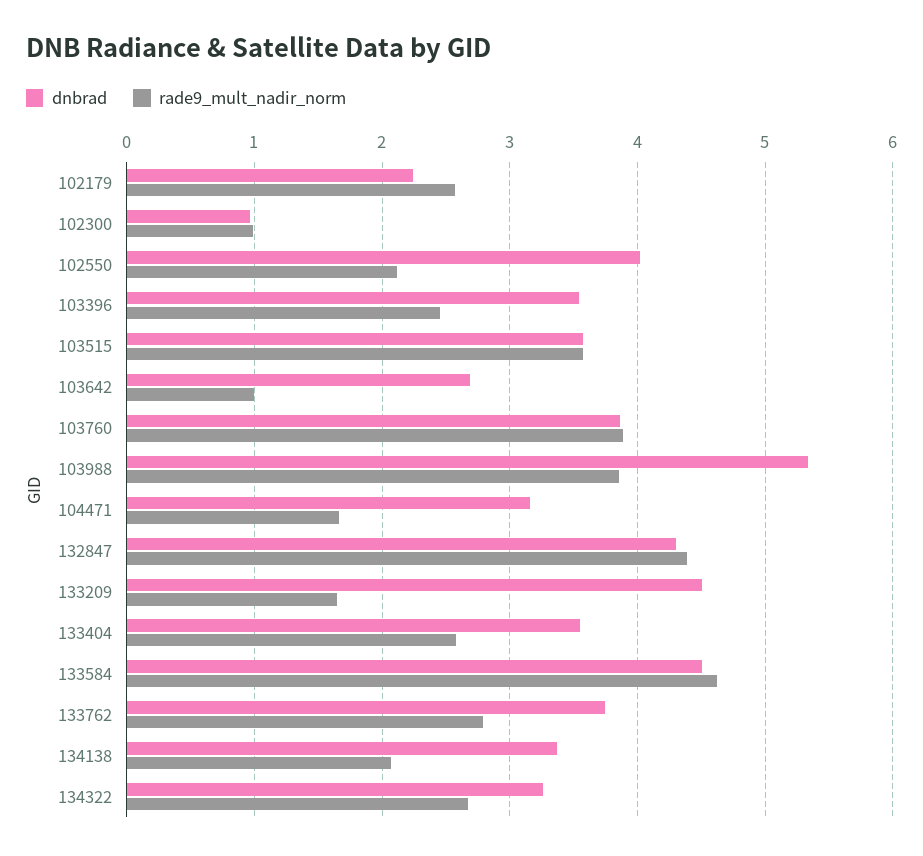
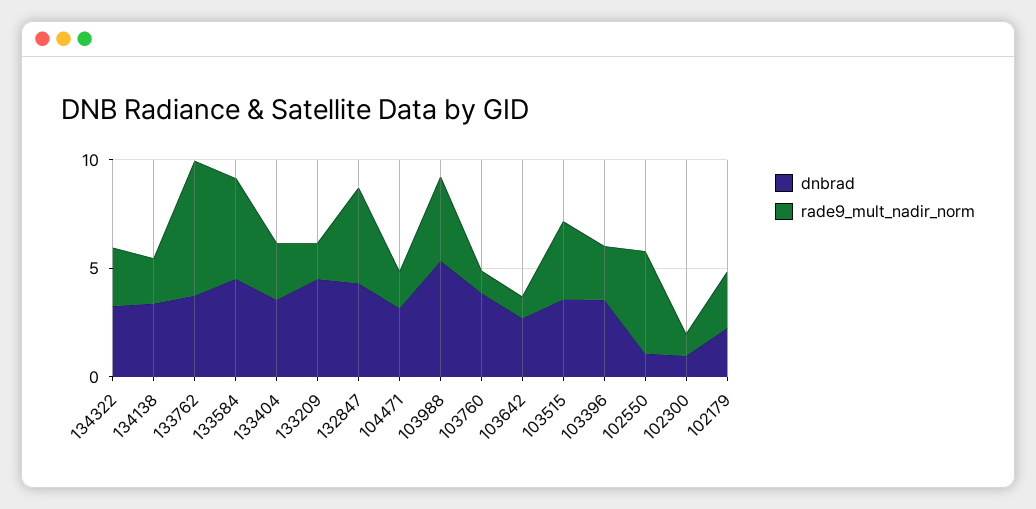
dnbrad, 102550: 4 -> 1
rade9_mult_nadir_norm, 102550: 2.1 -> 5
rade9_mult_nadir_norm, 103760: 3.9 -> 1
rade9_mult_nadir_norm, 133762: 2.8 -> 6

